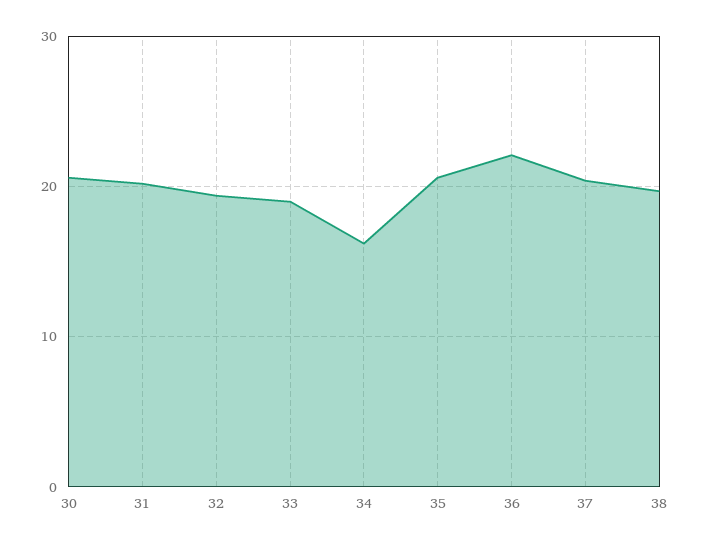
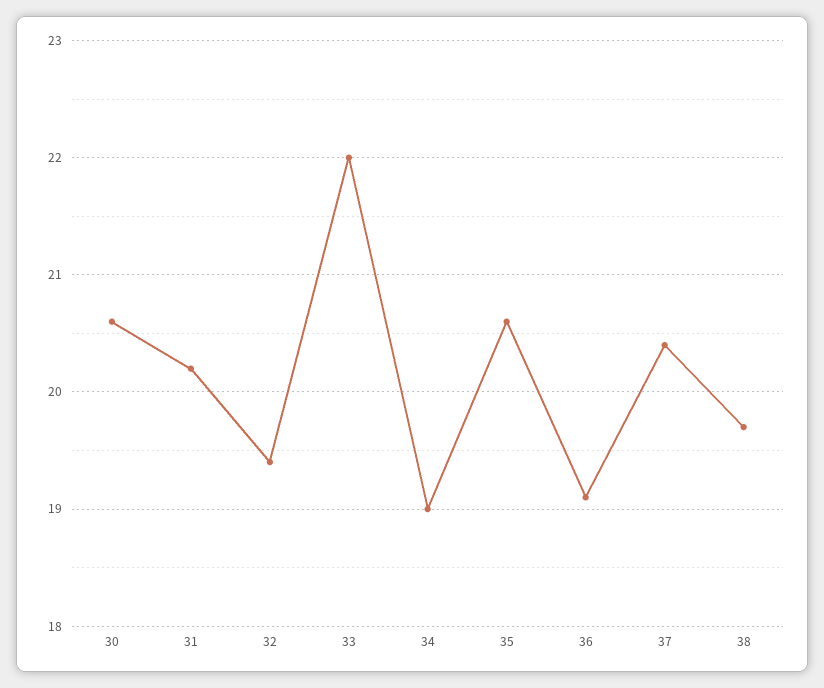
33: 19 -> 22
34: 16 -> 19
36: 22 -> 19.1

